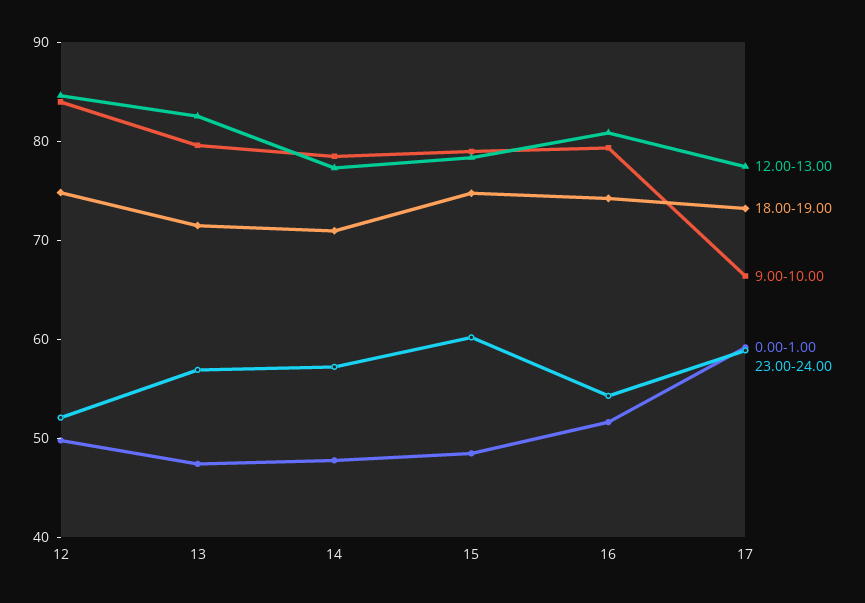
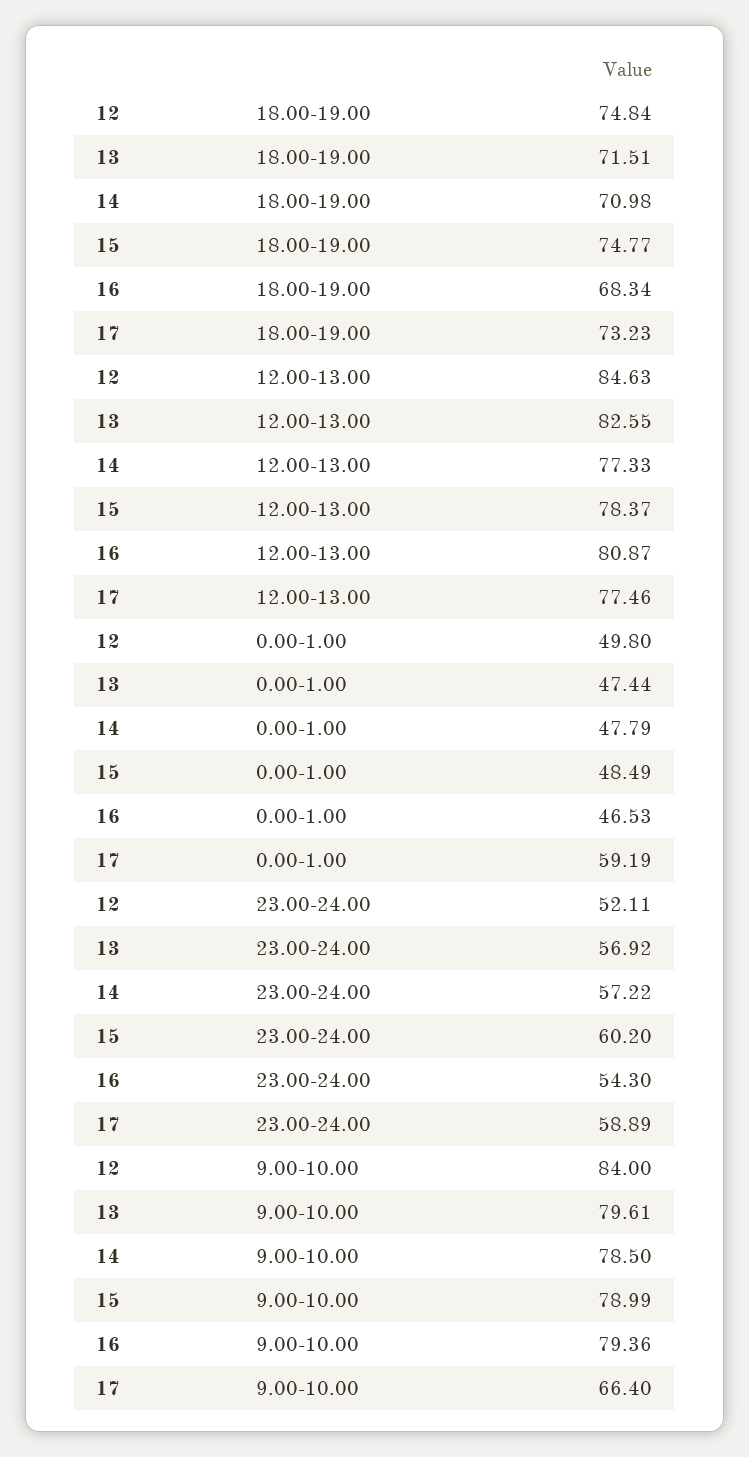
18.00-19.00, 16: 74 -> 68.34
0.00-1.00, 16: 52 -> 46.53

